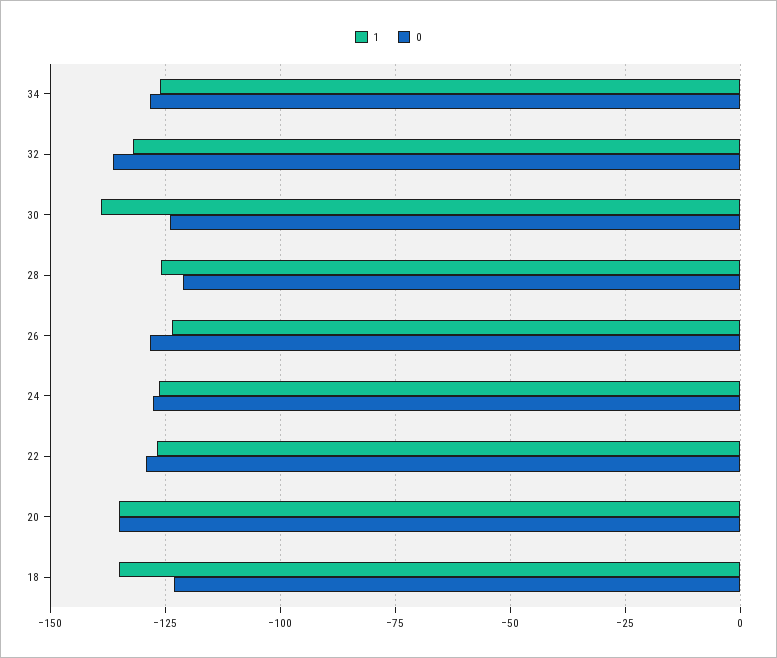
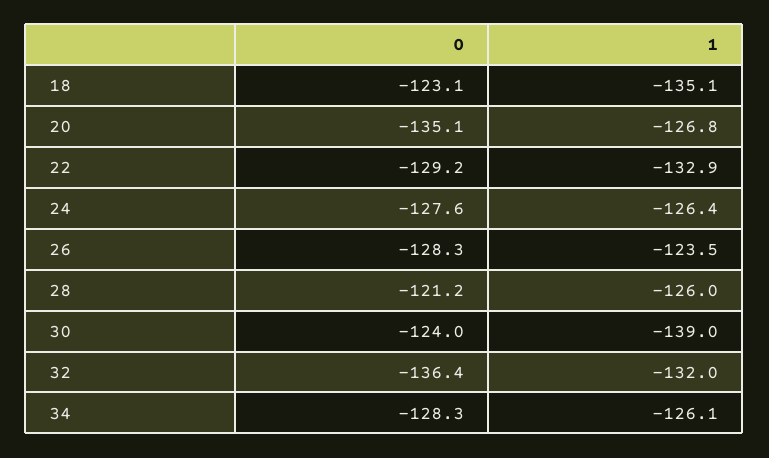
1, 22: -127.5 -> -132.9
1, 20: -135 -> -126.8

